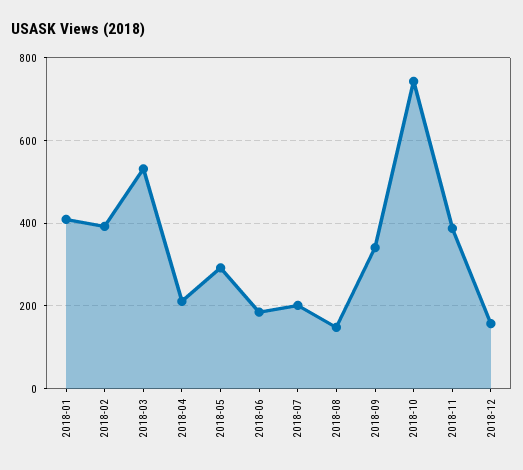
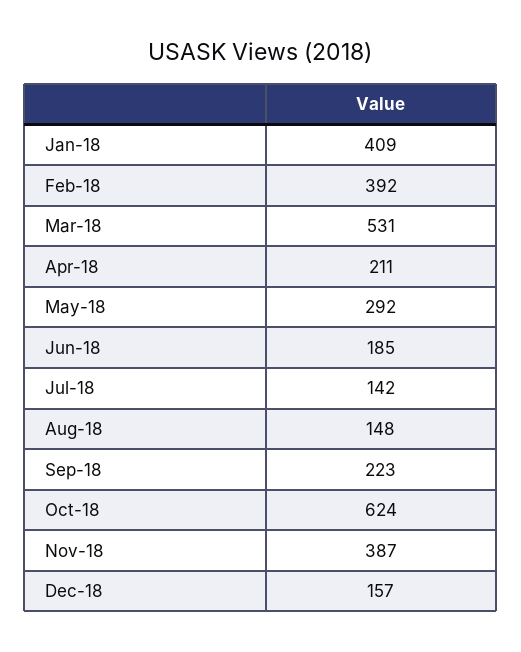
2018-07: 200 -> 142
2018-09: 340 -> 223
2018-10: 740 -> 624

